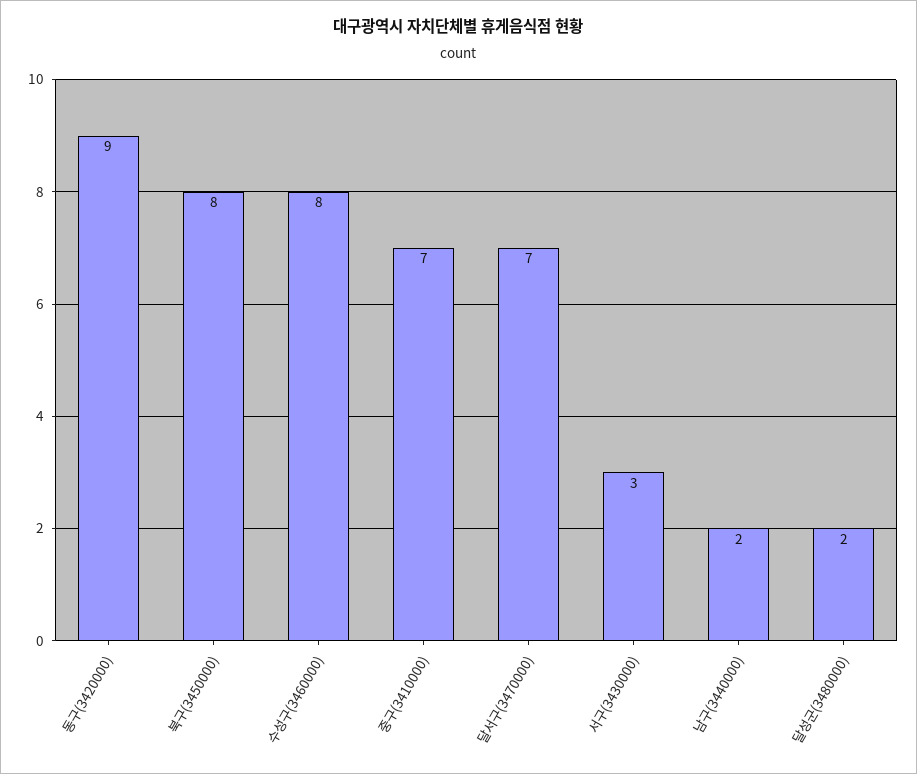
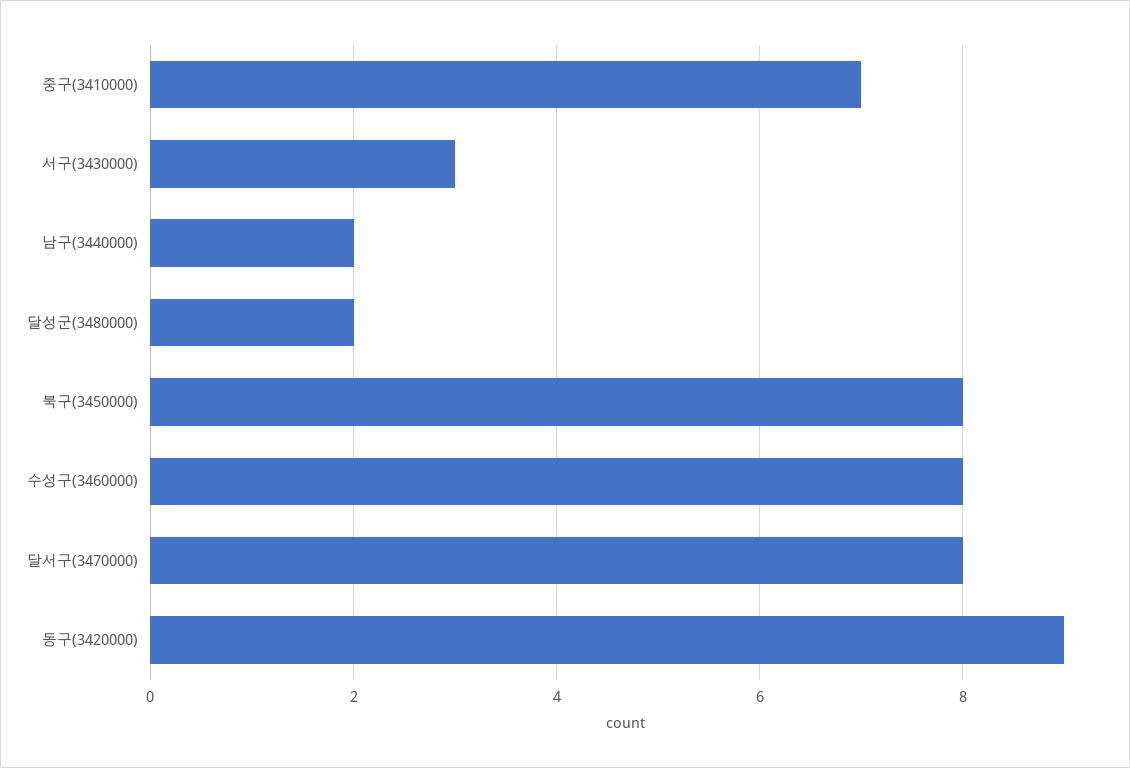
달서구(3470000): 7 -> 8

